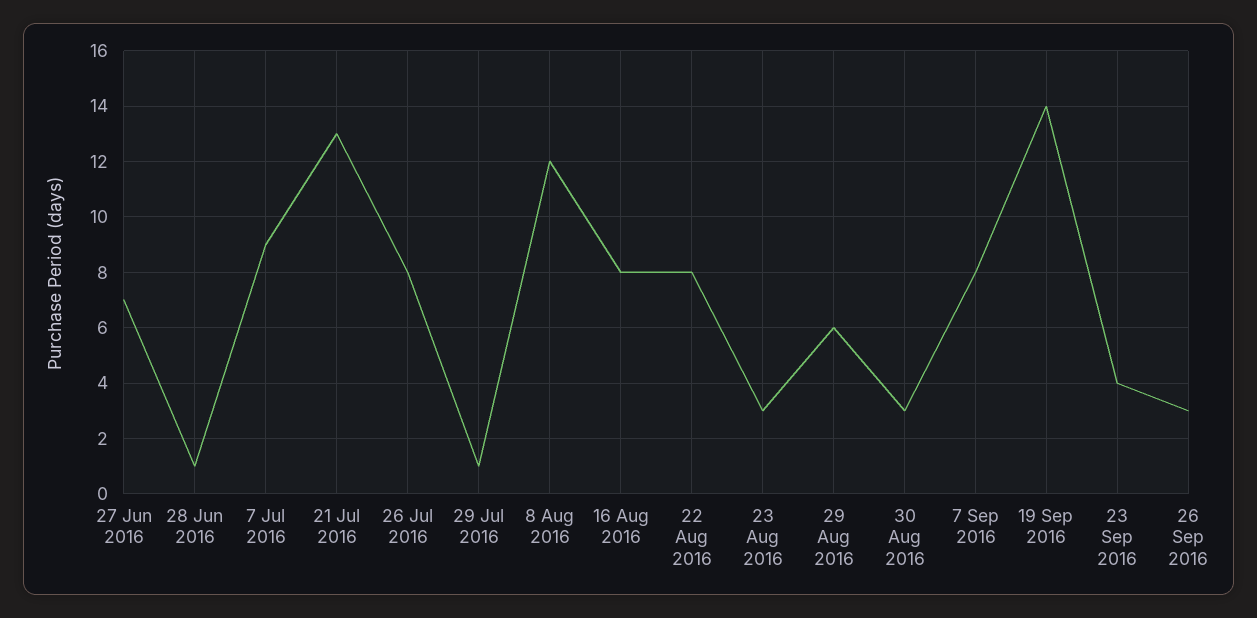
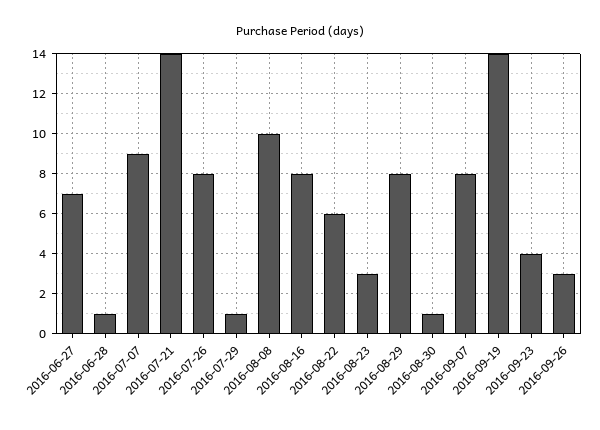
21 Jul 2016: 13 -> 14
8 Aug 2016: 12 -> 10
22 Aug 2016: 8 -> 6
29 Aug 2016: 6 -> 8
30 Aug 2016: 3 -> 1

